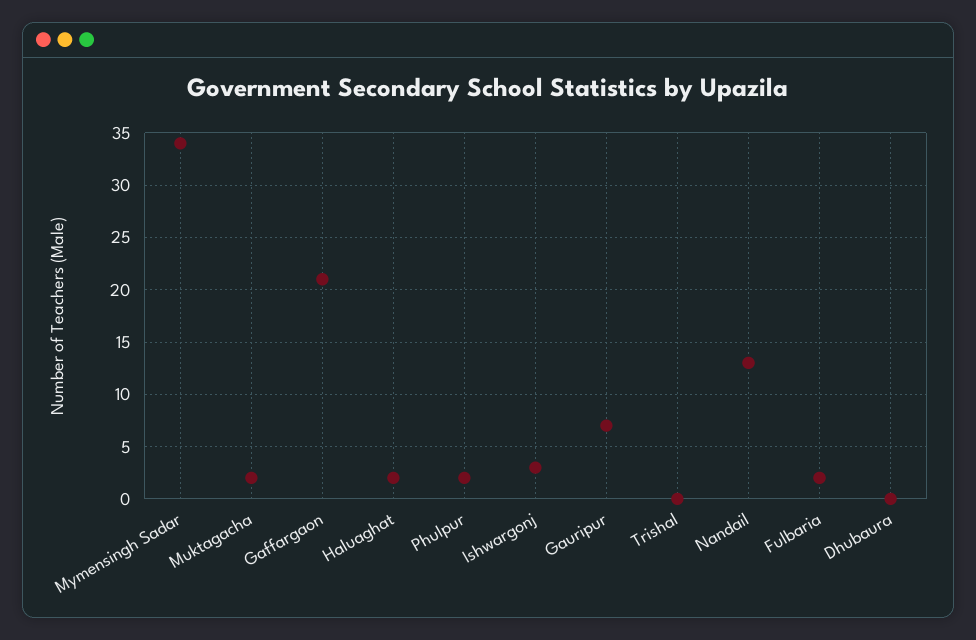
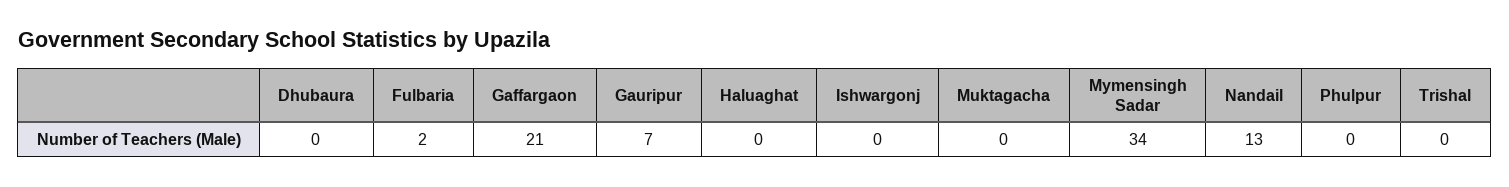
Muktagacha: 2 -> 0
Haluaghat: 2 -> 0
Phulpur: 2 -> 0
Ishwargonj: 3 -> 0

